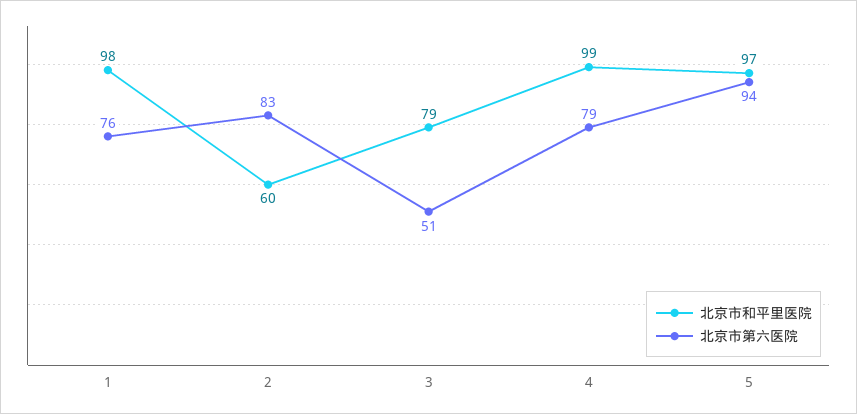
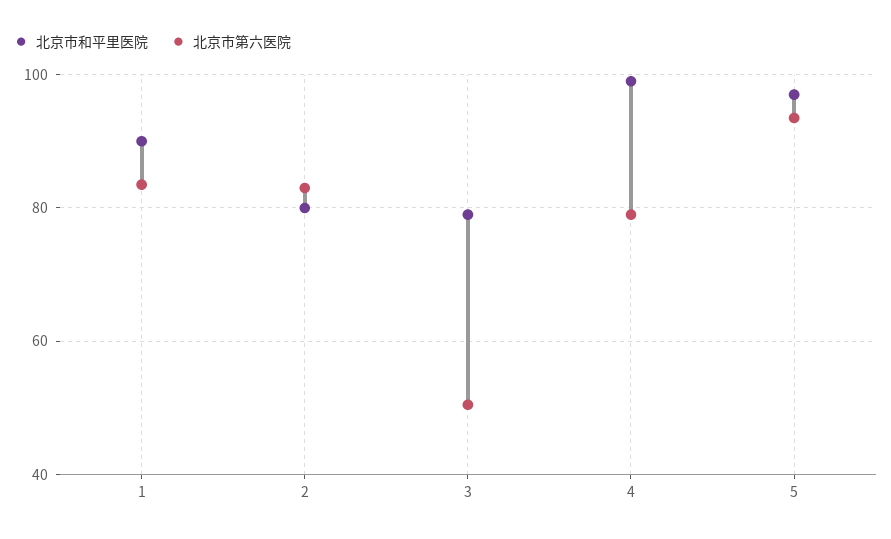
北京市和平里医院, 1: 98 -> 90
北京市第六医院, 1: 76 -> 84
北京市和平里医院, 2: 60 -> 80

